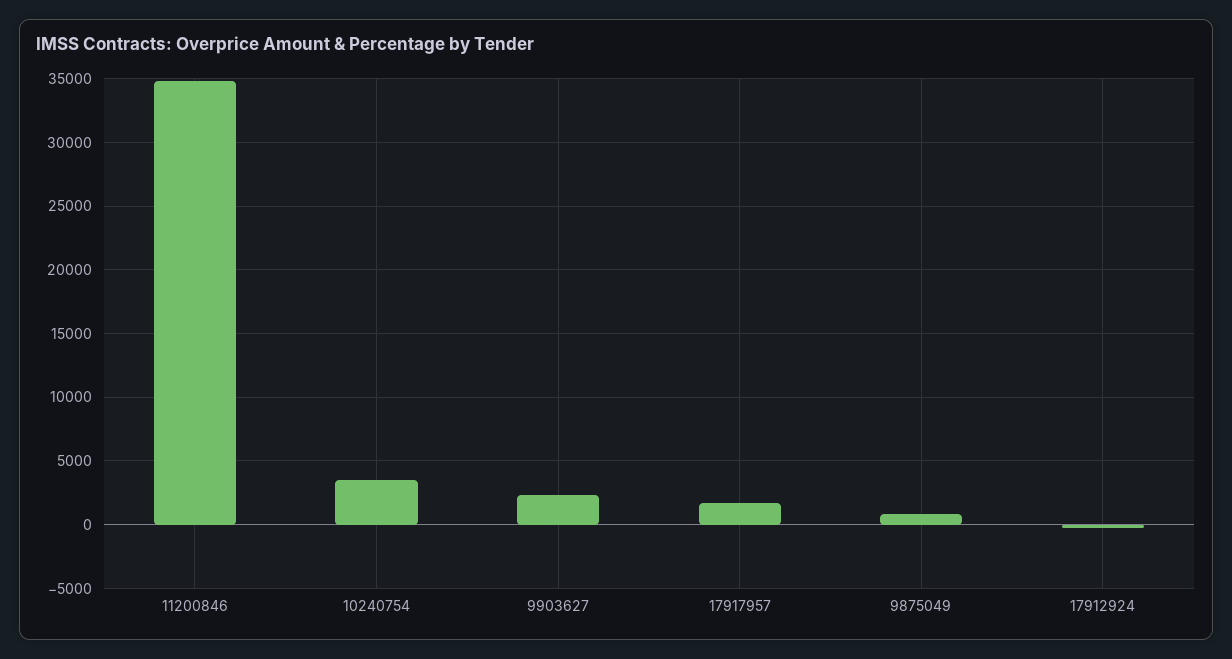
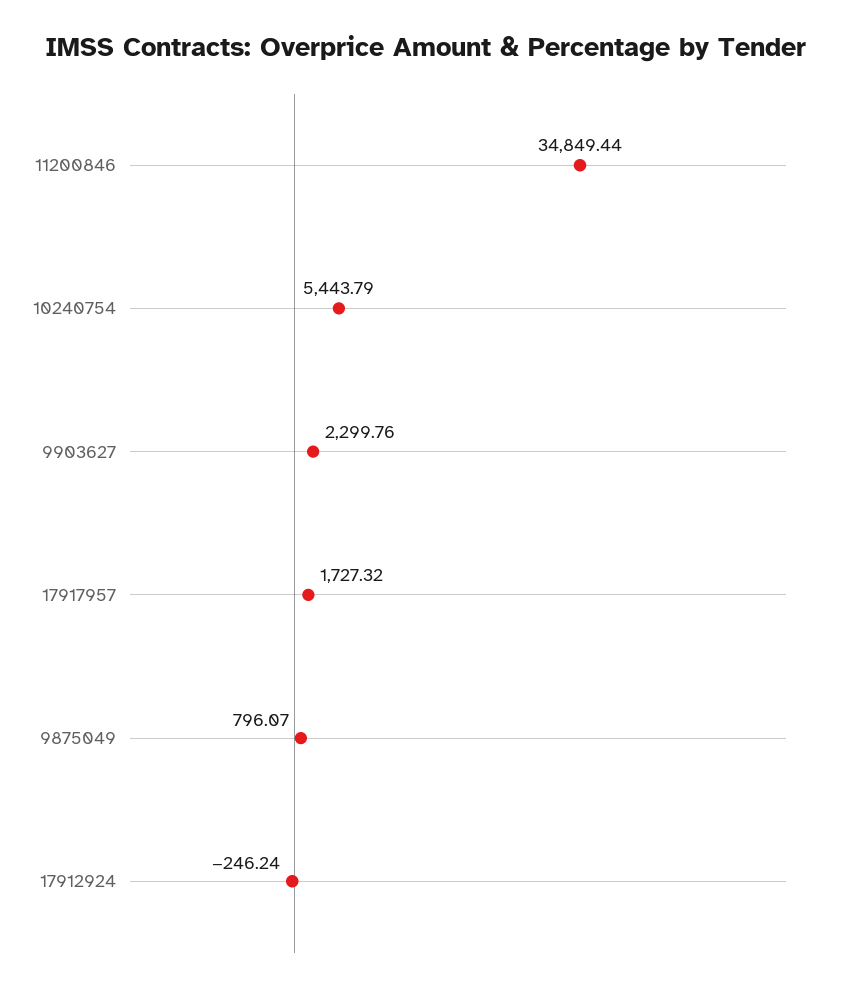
10240754: 3500 -> 5443.79

